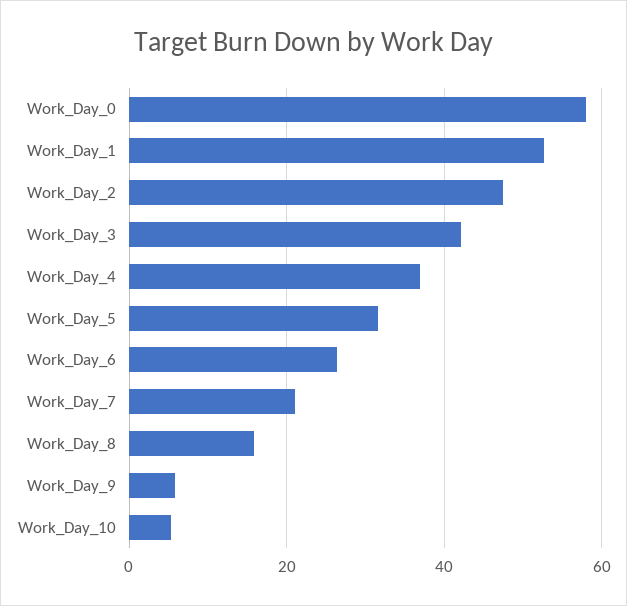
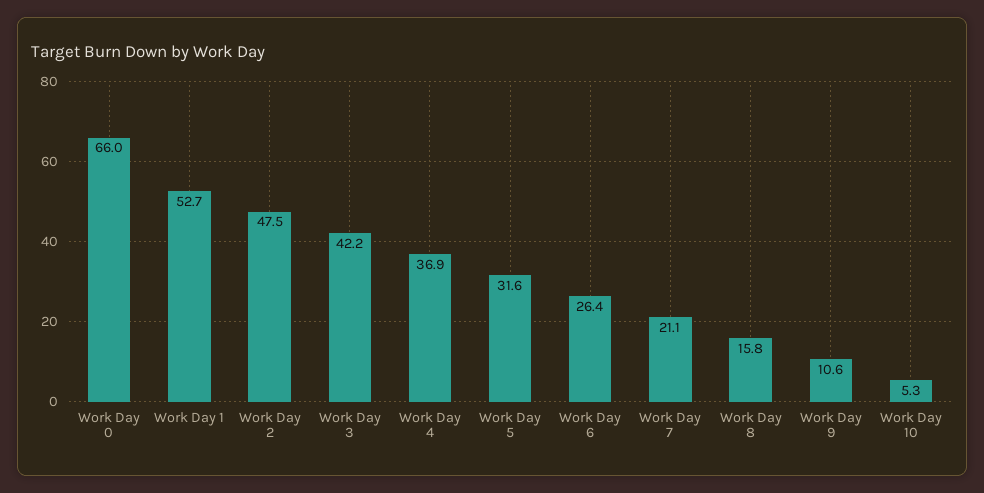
Work_Day_0: 58 -> 66
Work_Day_9: 6 -> 10.6

